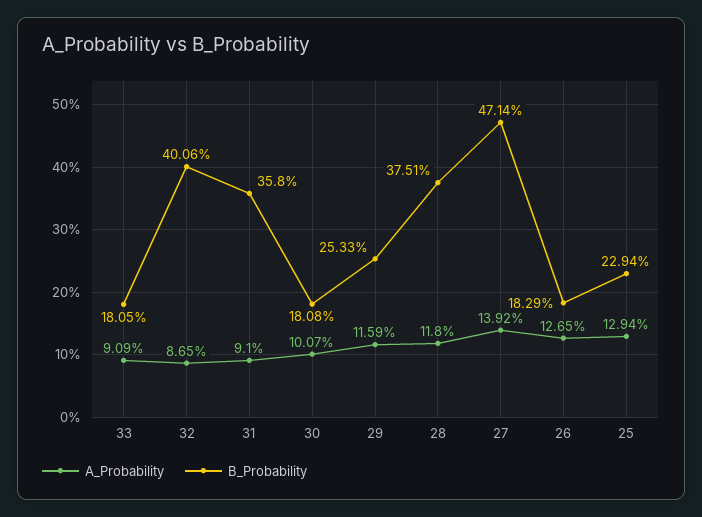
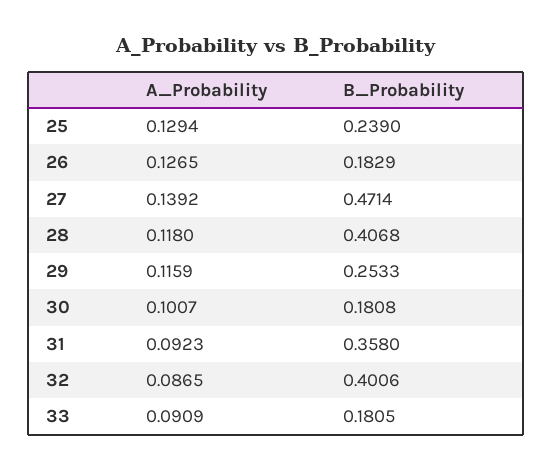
A_Probability, 31: 0.091 -> 0.0923
B_Probability, 28: 0.3751 -> 0.4068
B_Probability, 25: 0.2294 -> 0.239

